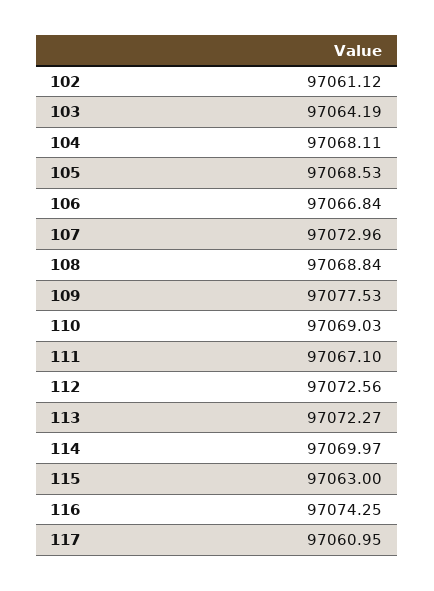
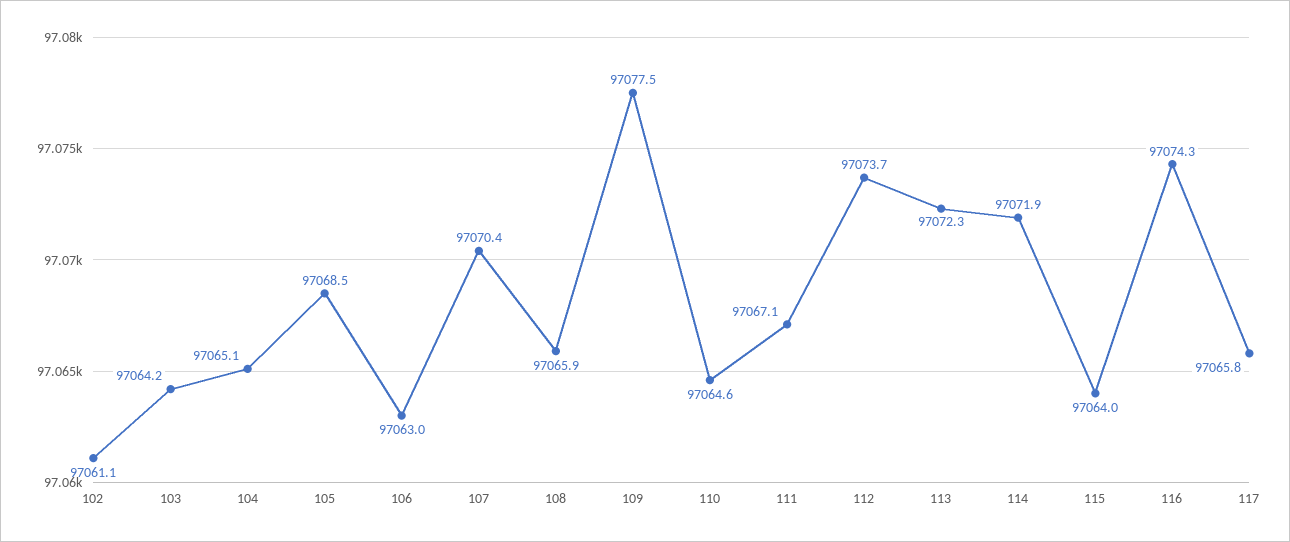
104: 97068.11 -> 97065.1
106: 97066.84 -> 97063
107: 97072.96 -> 97070.4
108: 97068.84 -> 97065.9
110: 97069.03 -> 97064.6
112: 97072.56 -> 97073.7
114: 97069.97 -> 97071.9
115: 97063 -> 97064
117: 97060.95 -> 97065.8

